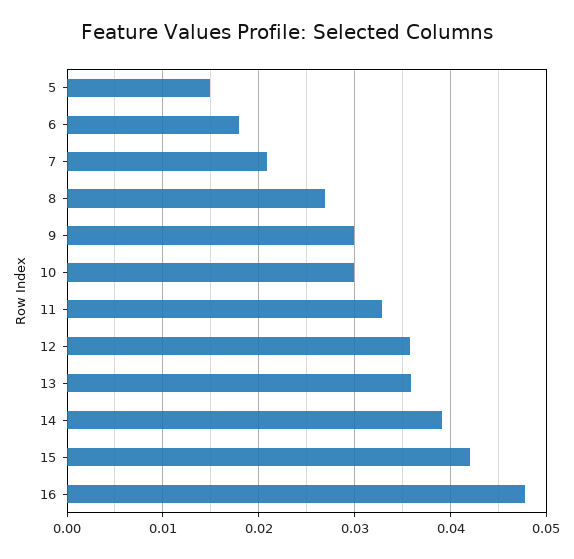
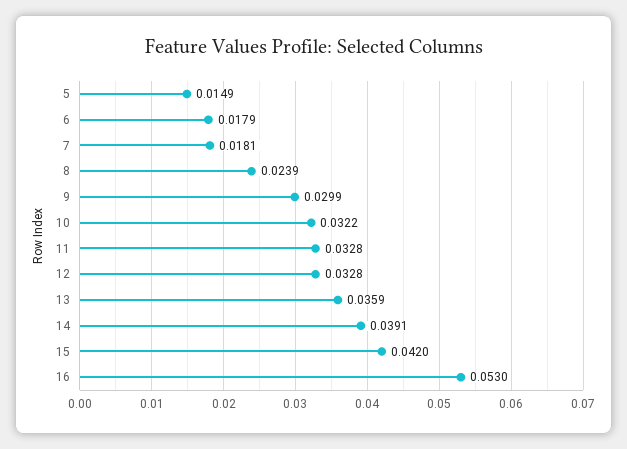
7: 0.021 -> 0.0181
8: 0.027 -> 0.0239
10: 0.03 -> 0.0322
12: 0.036 -> 0.0328
16: 0.048 -> 0.053

